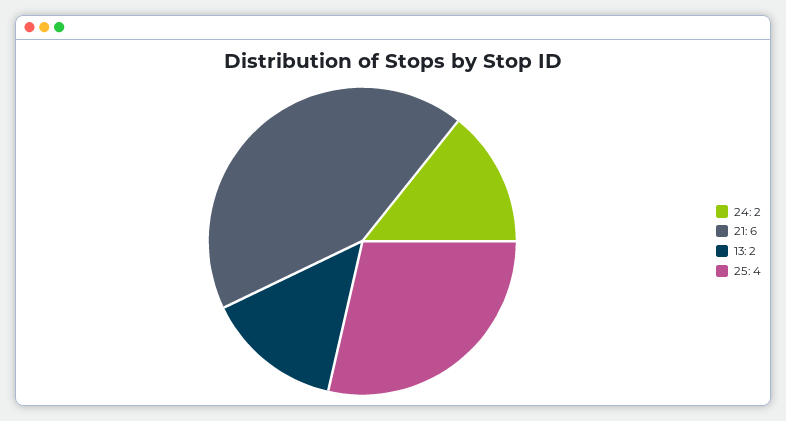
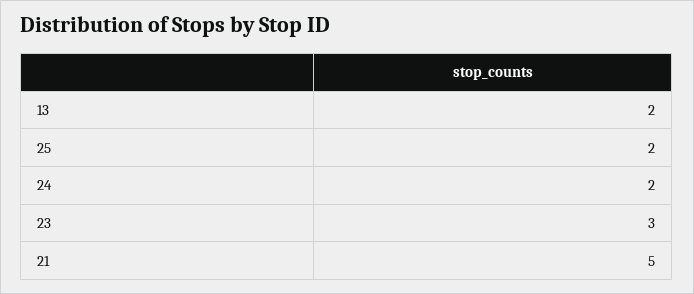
21: 6 -> 5
25: 4 -> 2
23: none -> 3

